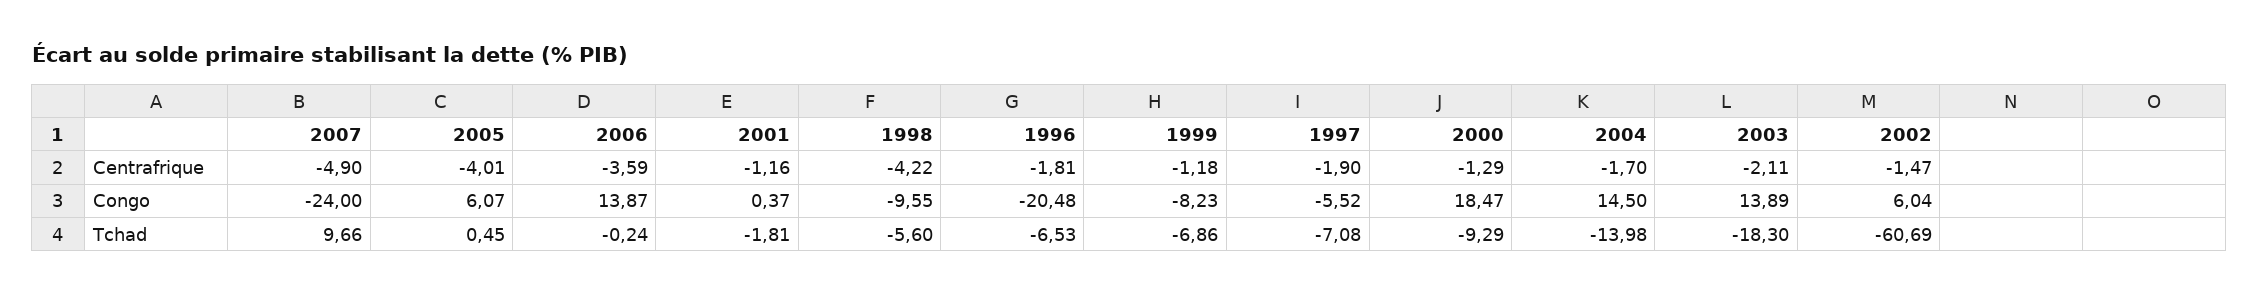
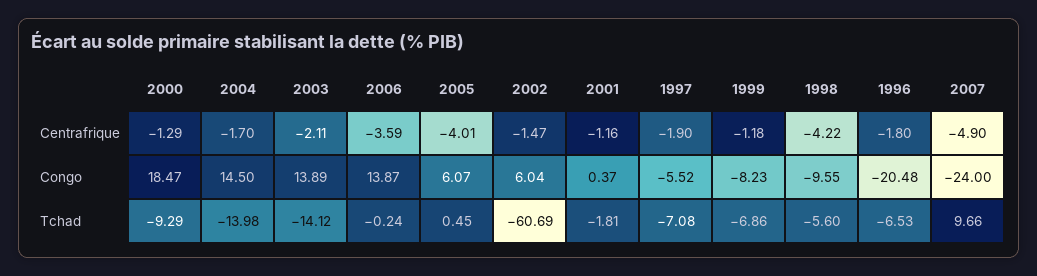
1996, Centrafrique: -1.81 -> -1.8
2003, Tchad: -18.3 -> -14.12

